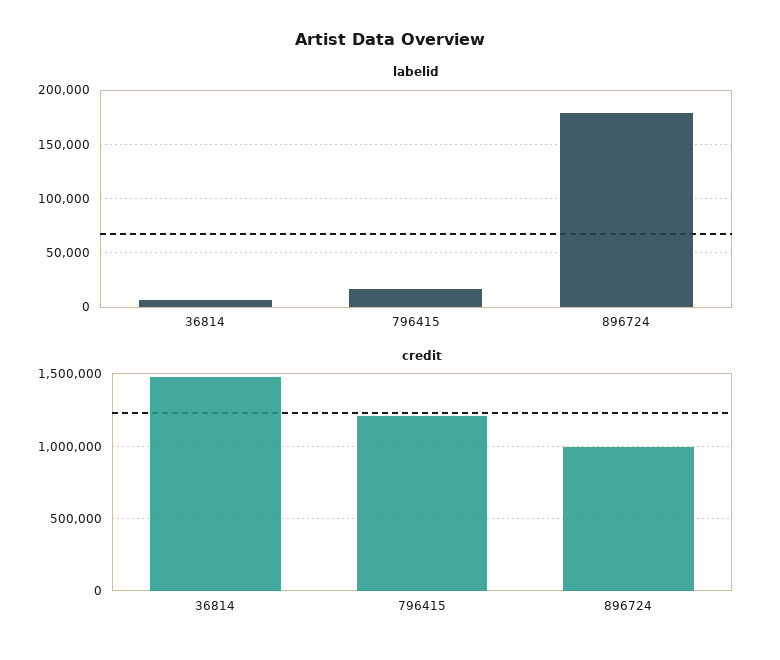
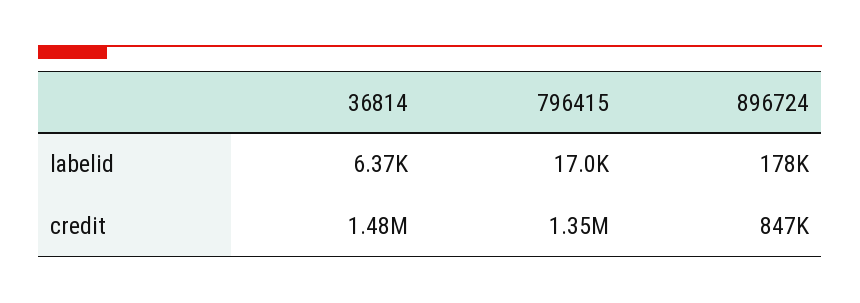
credit, 796415: 1200000 -> 1350000
credit, 896724: 1000000 -> 847000

